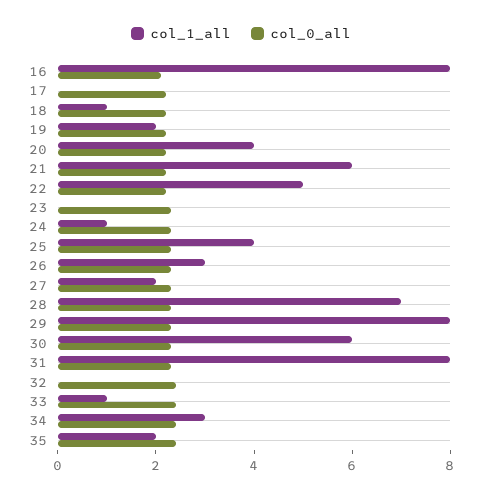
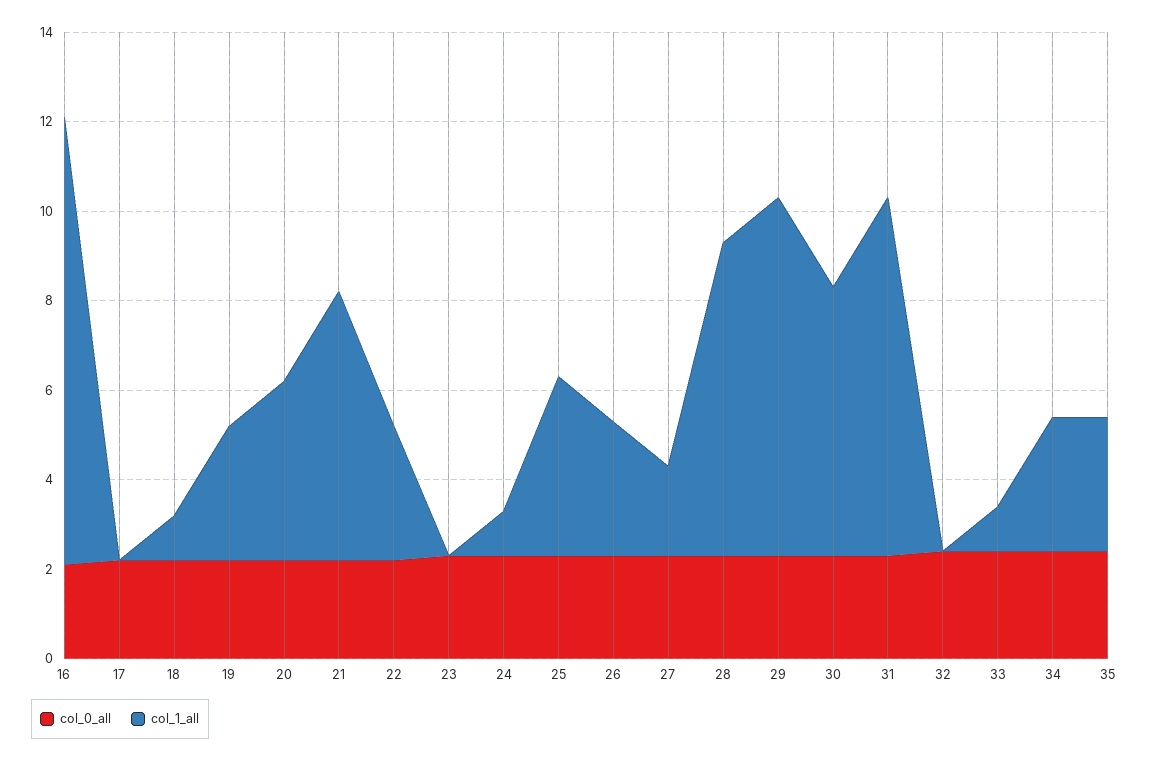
col_1_all, 16: 8 -> 10
col_1_all, 19: 2 -> 3
col_1_all, 22: 5 -> 3
col_1_all, 35: 2 -> 3

